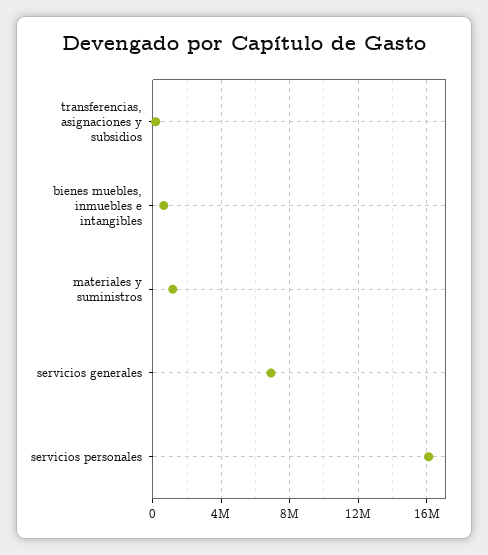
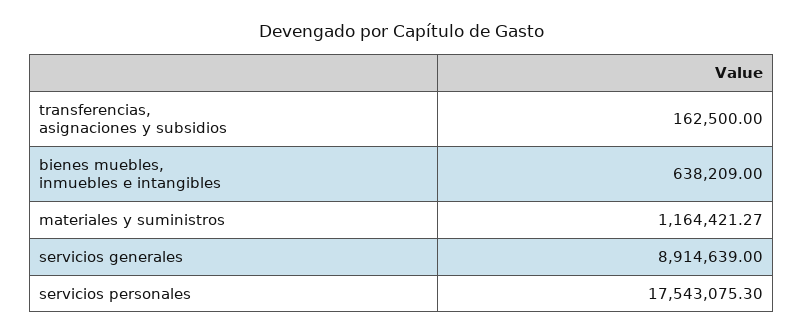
servicios generales: 7000000 -> 8914639
servicios personales: 16000000 -> 17543075.3

